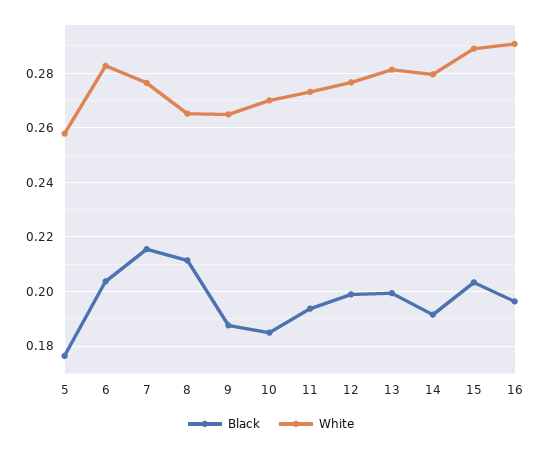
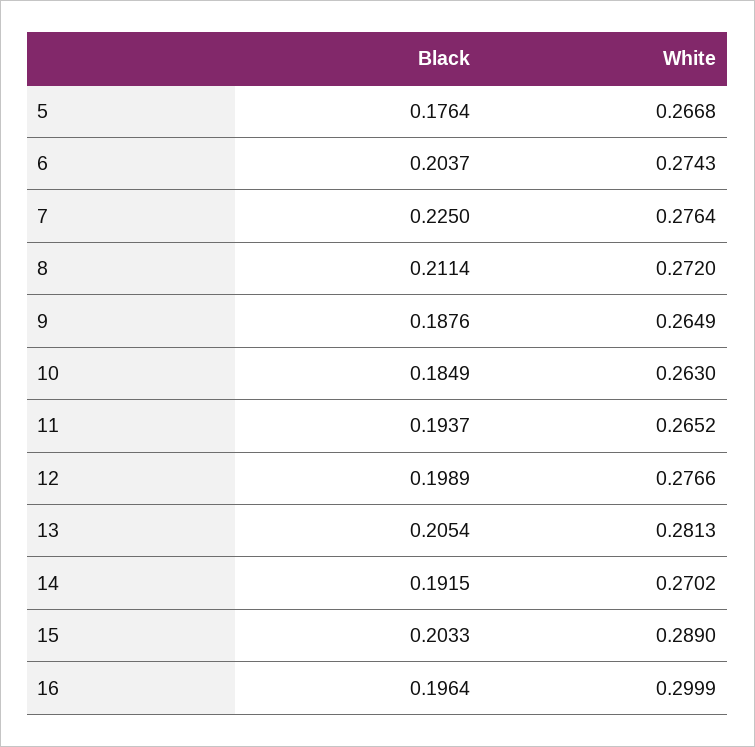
White, 5: 0.2575 -> 0.2668
White, 6: 0.2825 -> 0.2743
Black, 7: 0.215 -> 0.225
White, 8: 0.265 -> 0.272
White, 10: 0.27 -> 0.263
White, 11: 0.2725 -> 0.2652
Black, 13: 0.2 -> 0.2054
White, 14: 0.28 -> 0.2702
White, 16: 0.29 -> 0.2999

